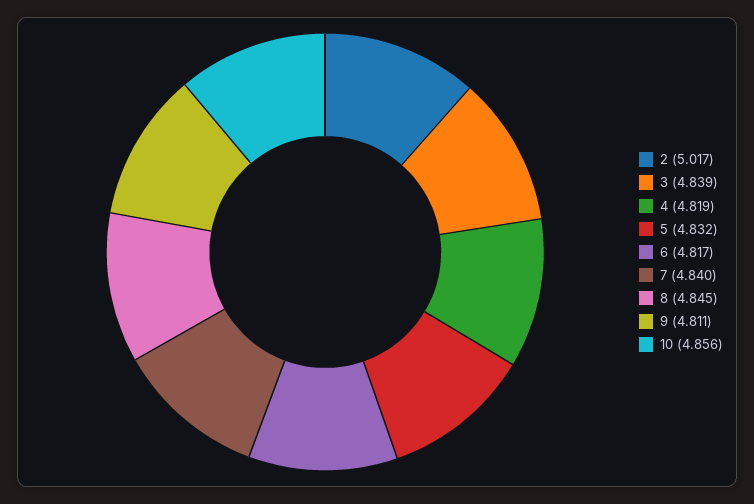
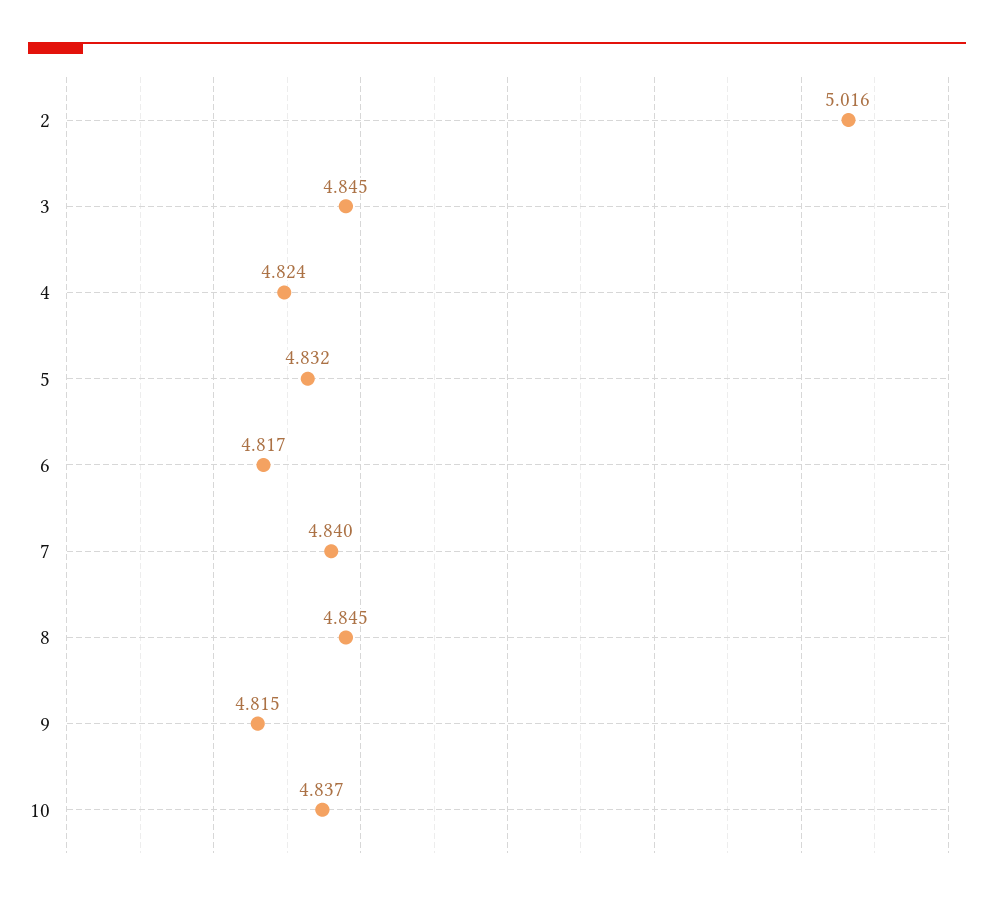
2: 5.017 -> 5.016
3: 4.839 -> 4.845
4: 4.819 -> 4.824
9: 4.811 -> 4.815
10: 4.856 -> 4.837

